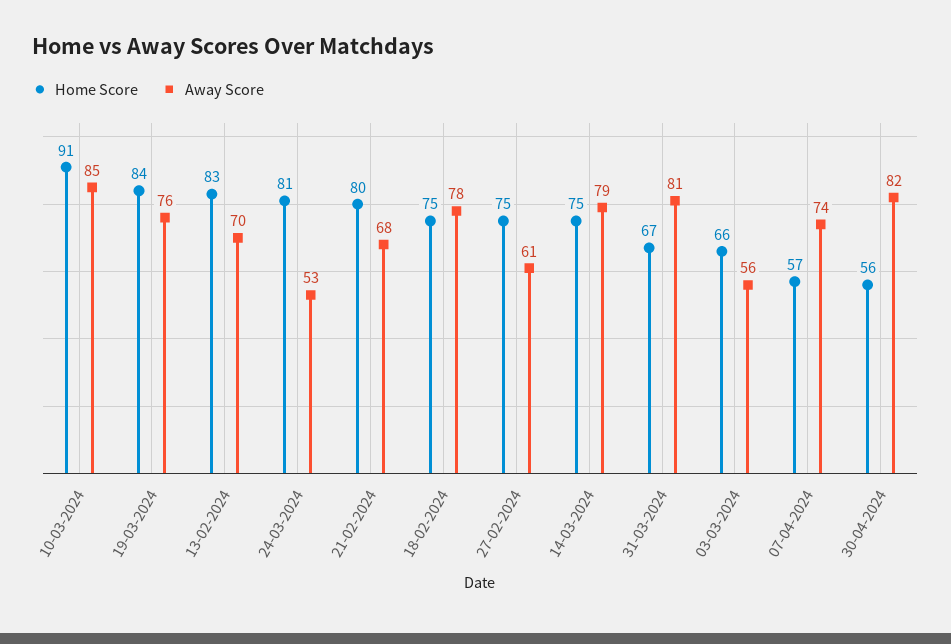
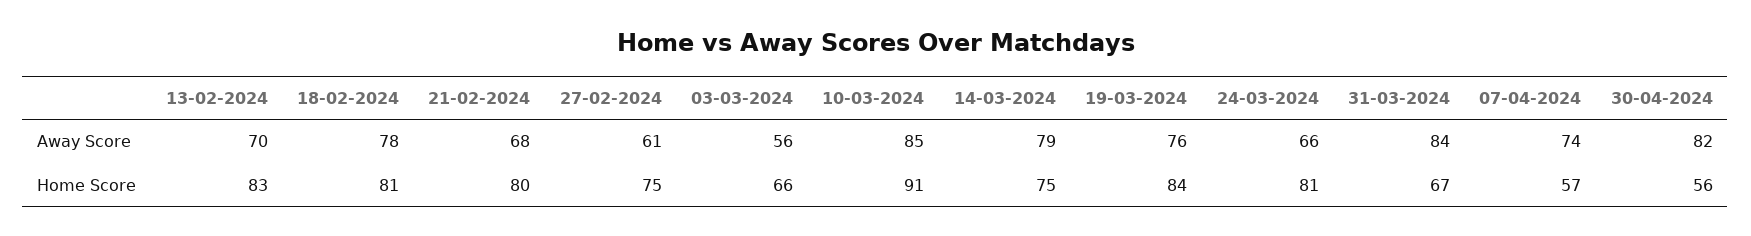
Away Score, 24-03-2024: 53 -> 66
Home Score, 18-02-2024: 75 -> 81
Away Score, 31-03-2024: 81 -> 84

